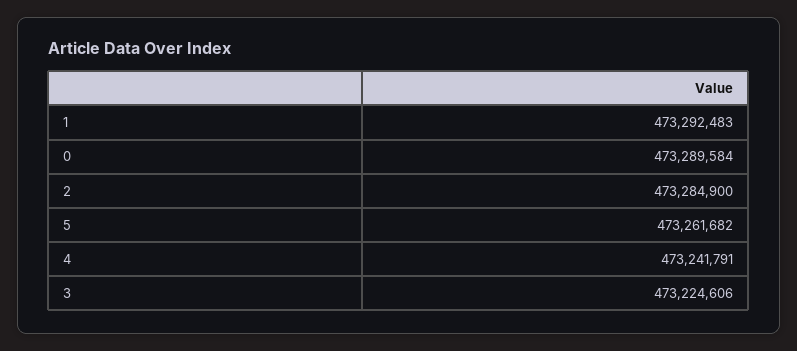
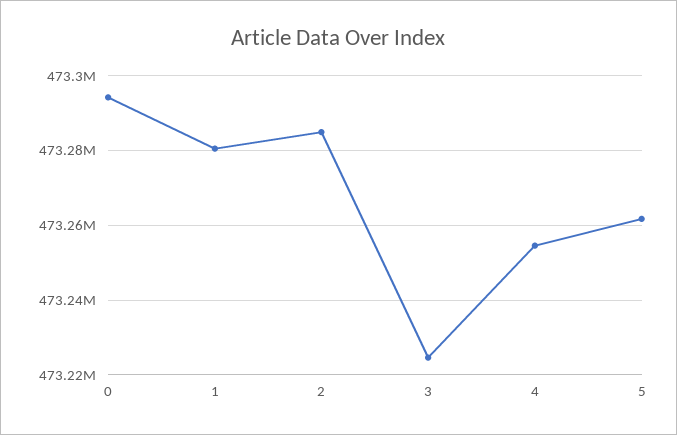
1: 473292483 -> 473280000
0: 473289584 -> 473294000
4: 473241791 -> 473254000

